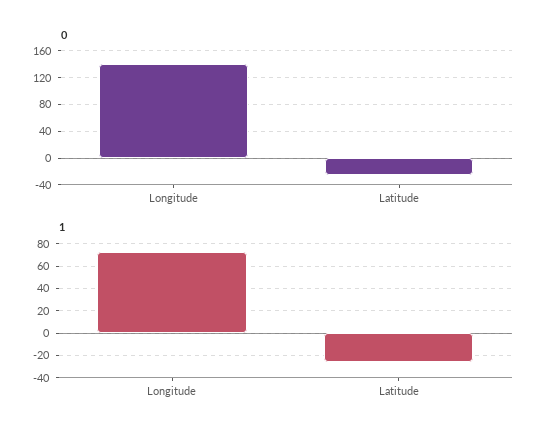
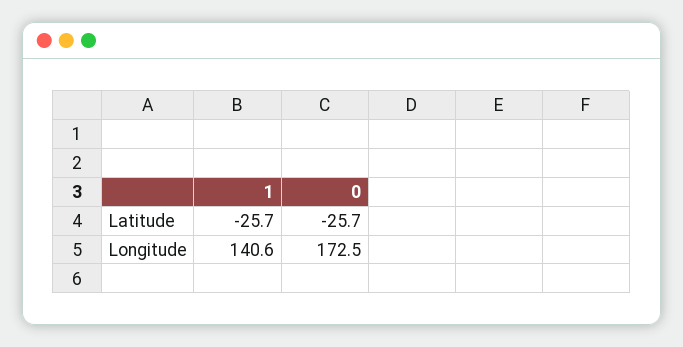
0, Longitude: 140 -> 172.5
1, Longitude: 70 -> 140.6

